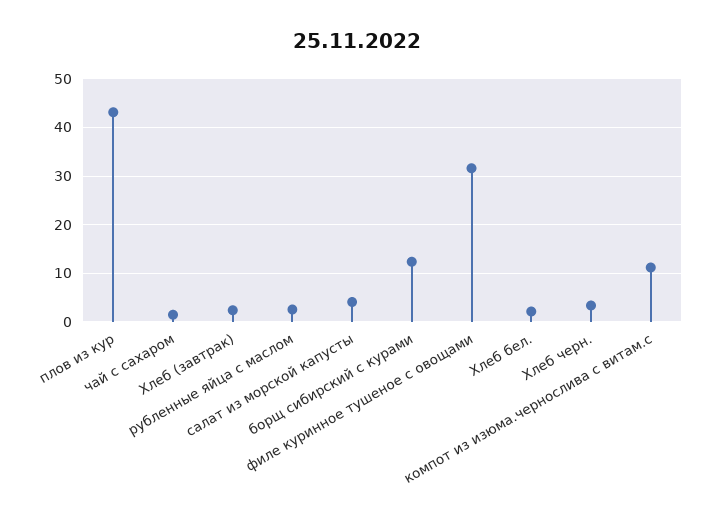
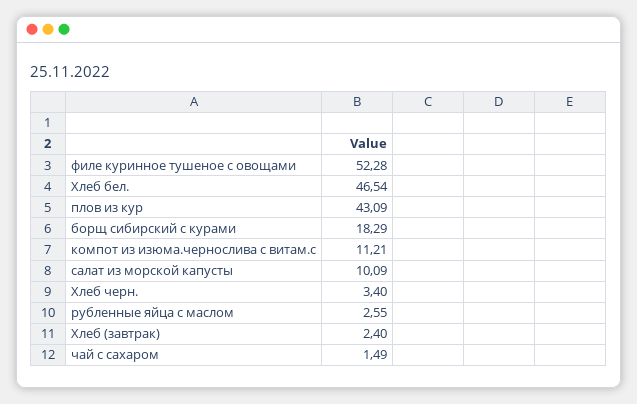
салат из морской капусты: 4 -> 10.09
борщ сибирский с курами: 12 -> 18.29
филе куринное тушеное с овощами: 32 -> 52.28
Хлеб бел.: 2 -> 46.54

